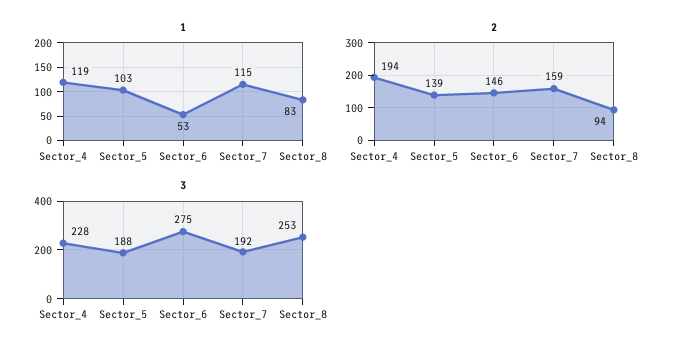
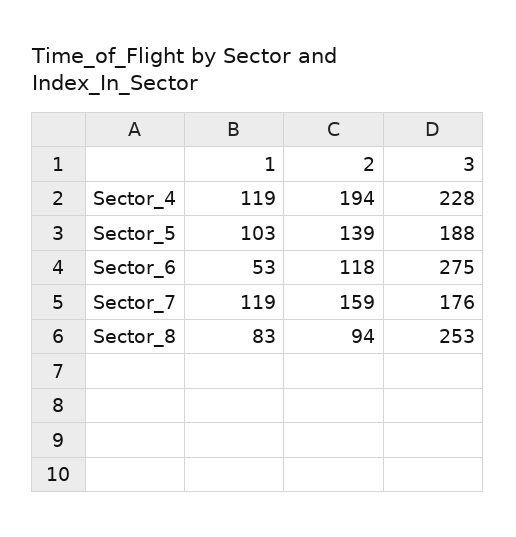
1, Sector_7: 115 -> 119
2, Sector_6: 146 -> 118
3, Sector_7: 192 -> 176

